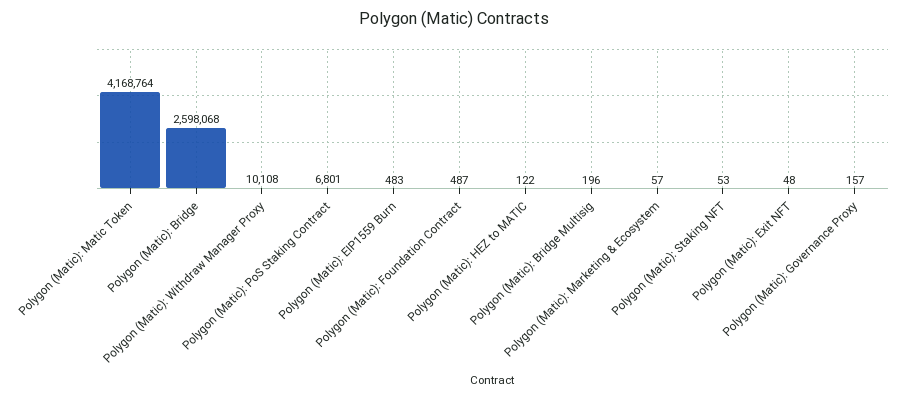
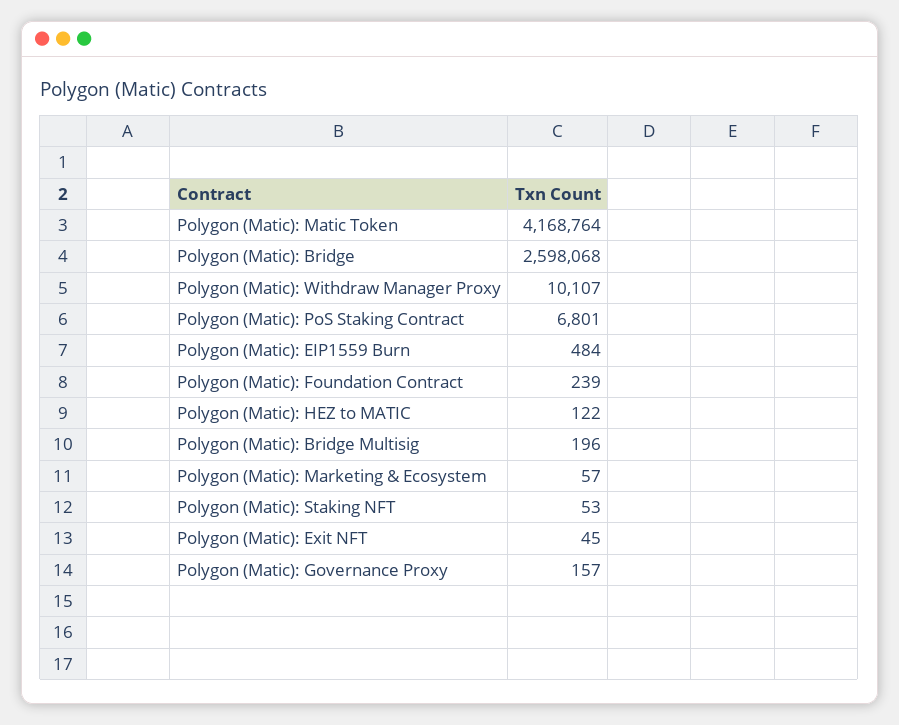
Polygon (Matic): Withdraw Manager Proxy: 10108 -> 10107
Polygon (Matic): EIP1559 Burn: 483 -> 484
Polygon (Matic): Foundation Contract: 487 -> 239
Polygon (Matic): Exit NFT: 48 -> 45

